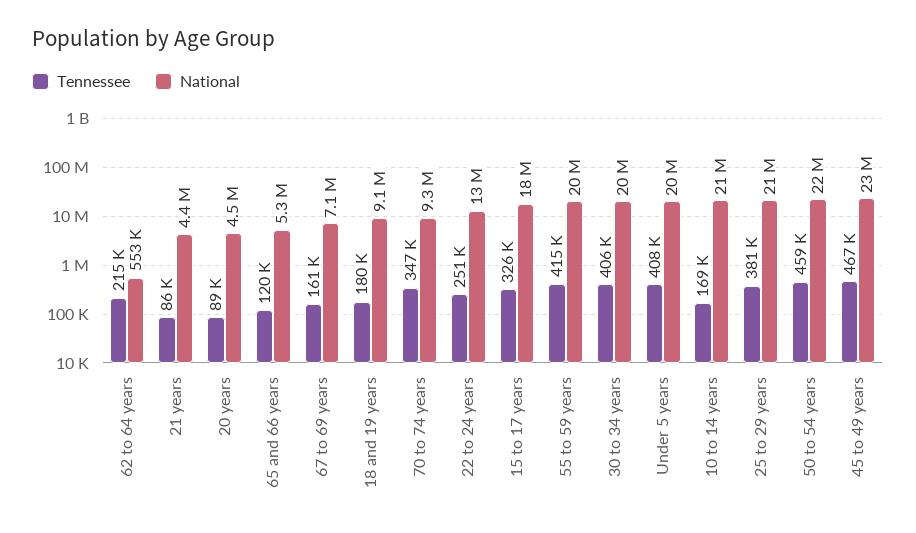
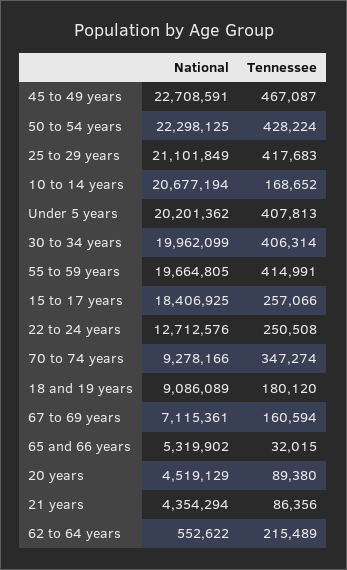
Tennessee, 65 and 66 years: 120000 -> 32015
Tennessee, 15 to 17 years: 326000 -> 257066
Tennessee, 25 to 29 years: 381000 -> 417683
Tennessee, 50 to 54 years: 459000 -> 428224

